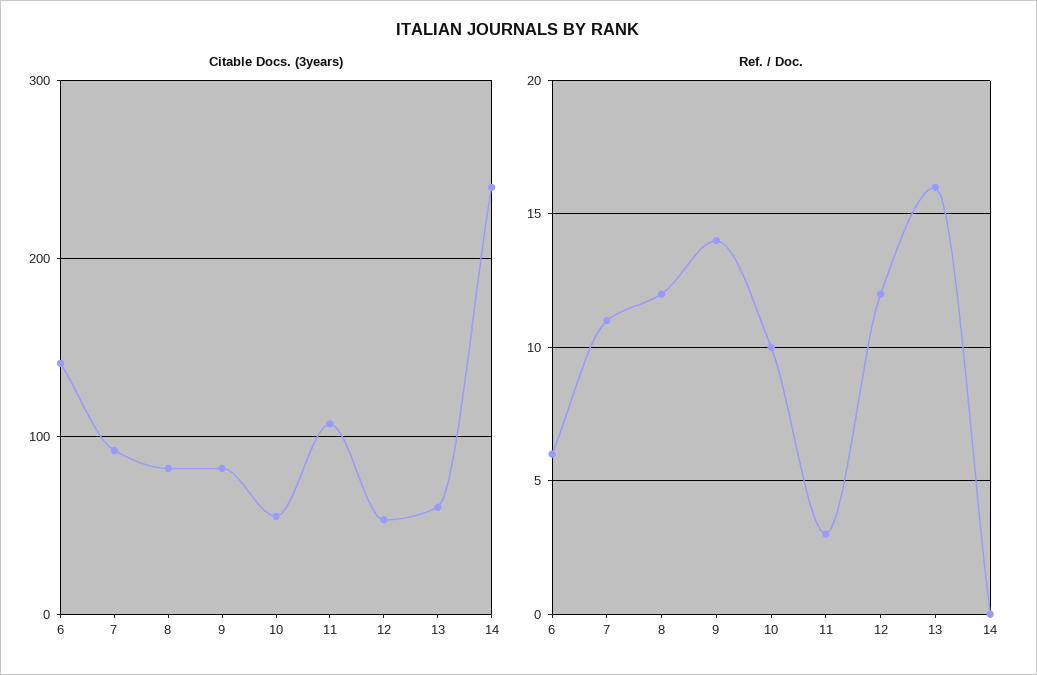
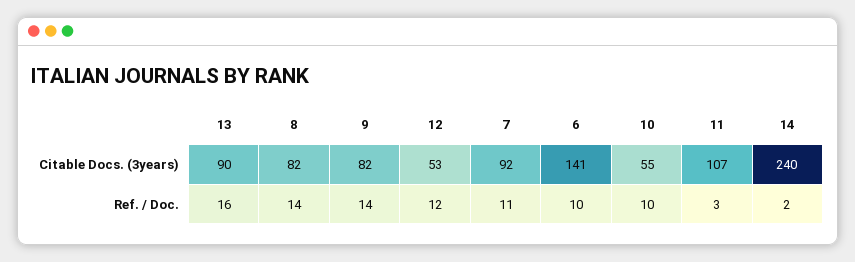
Citable Docs. (3years), 13: 60 -> 90
Ref. / Doc., 6: 6 -> 10
Ref. / Doc., 8: 12 -> 14
Ref. / Doc., 14: 0 -> 2

